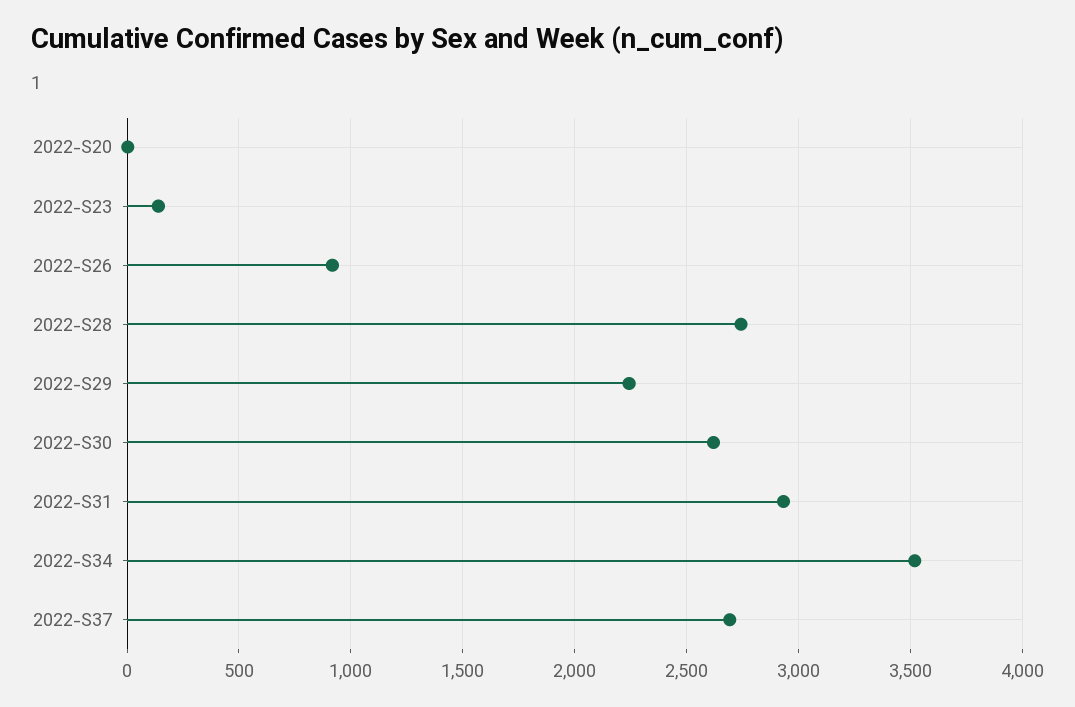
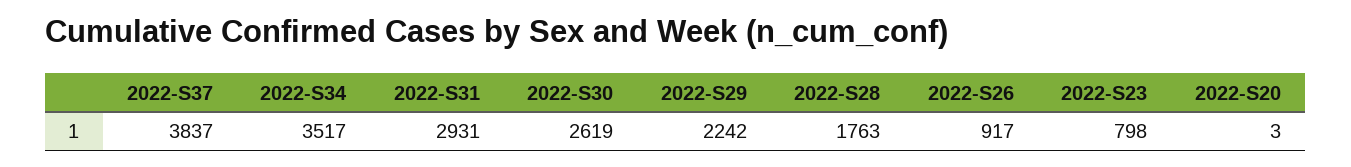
2022-S23: 150 -> 798
2022-S28: 2750 -> 1763
2022-S37: 2700 -> 3837

